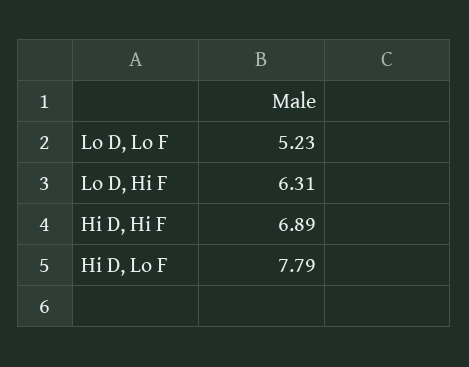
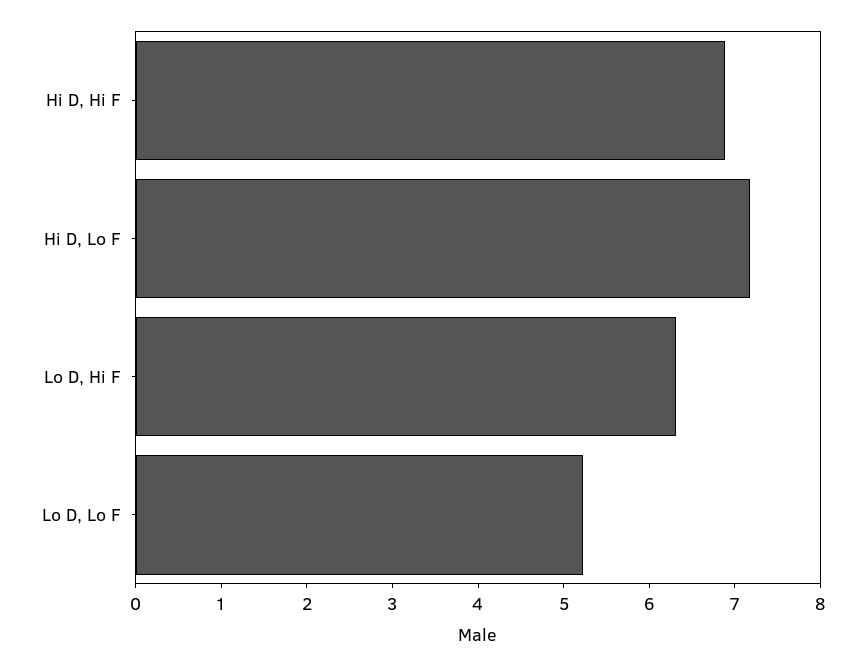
Hi D, Lo F: 7.79 -> 7.2

